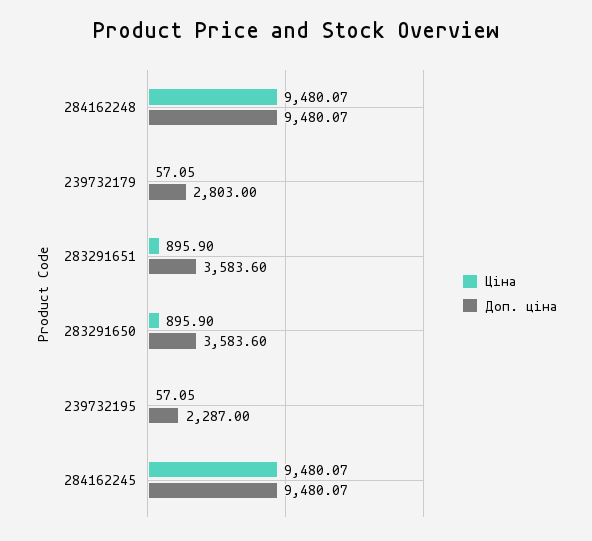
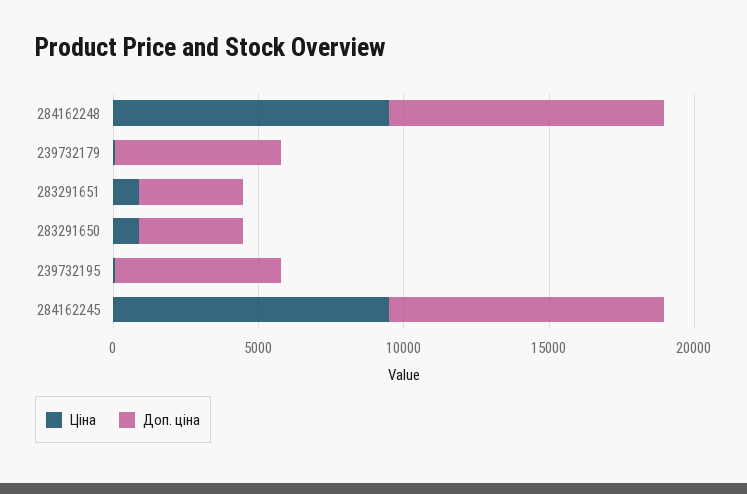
Доп. ціна, 239732179: 2803 -> 6000
Доп. ціна, 239732195: 2287 -> 6000

